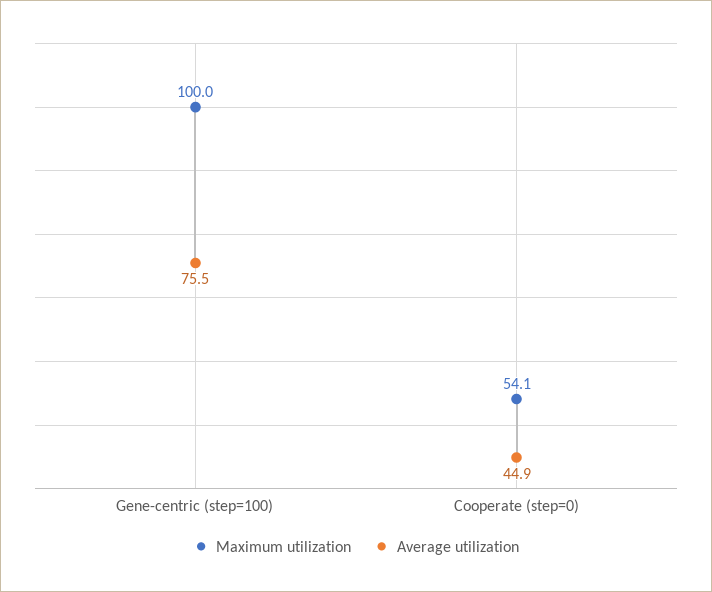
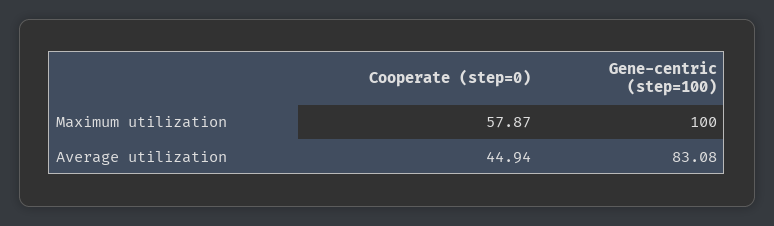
Average utilization, Gene-centric (step=100): 75.5 -> 83.08
Maximum utilization, Cooperate (step=0): 54.1 -> 57.87

